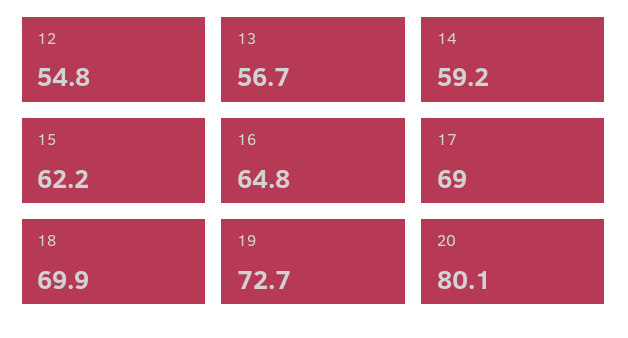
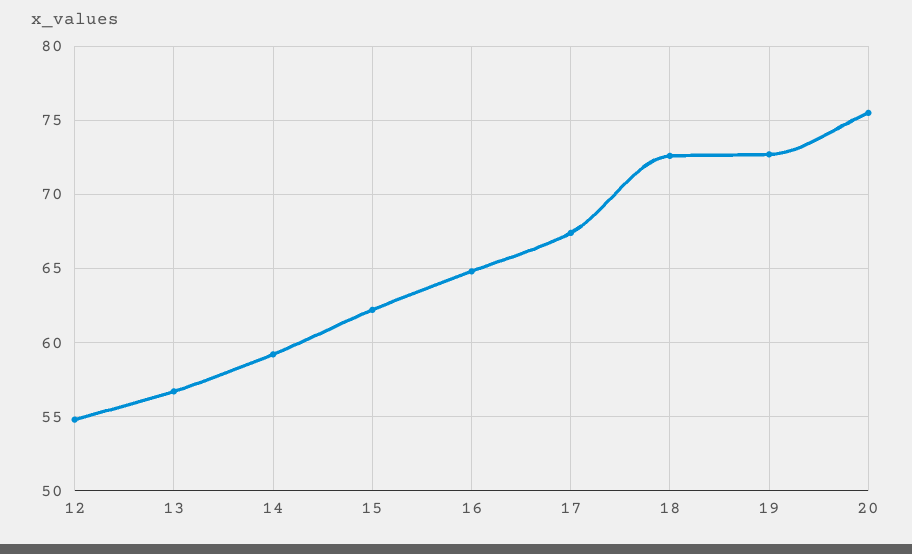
17: 69 -> 67.5
18: 69.9 -> 72.5
20: 80.1 -> 75.5

